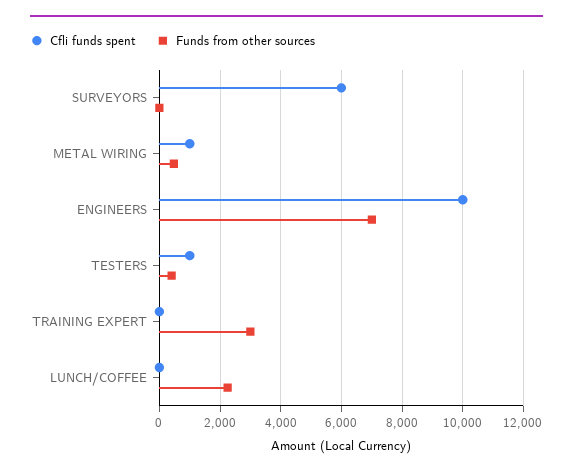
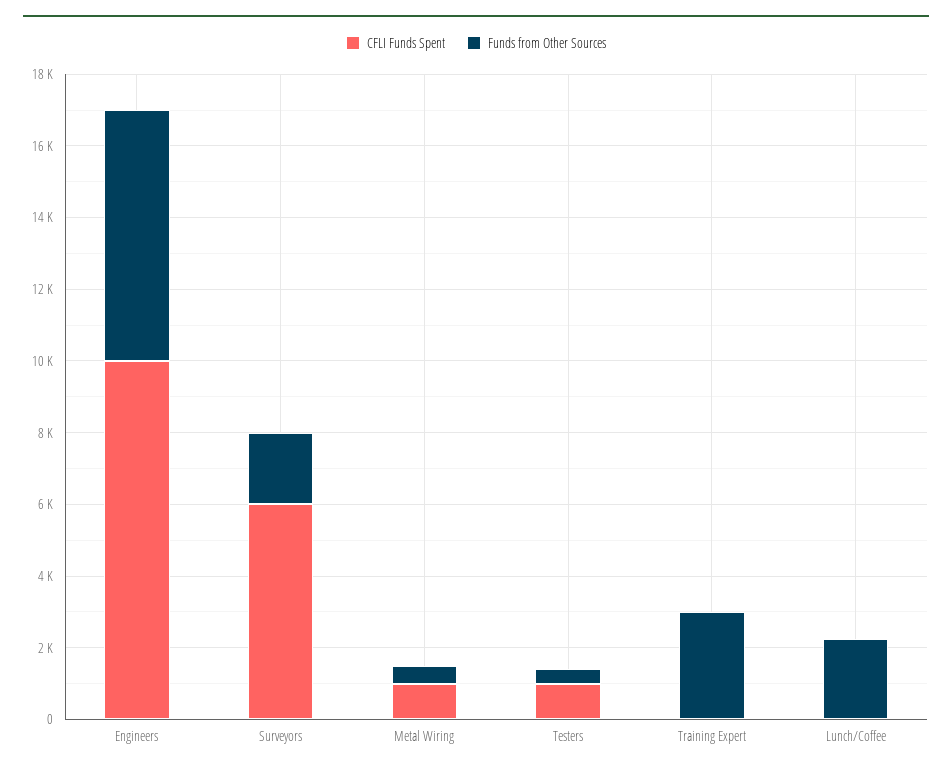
Funds from other sources, SURVEYORS: 0 -> 2000

